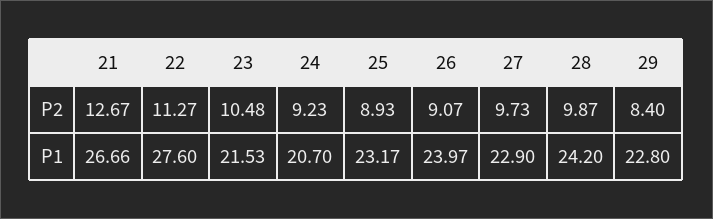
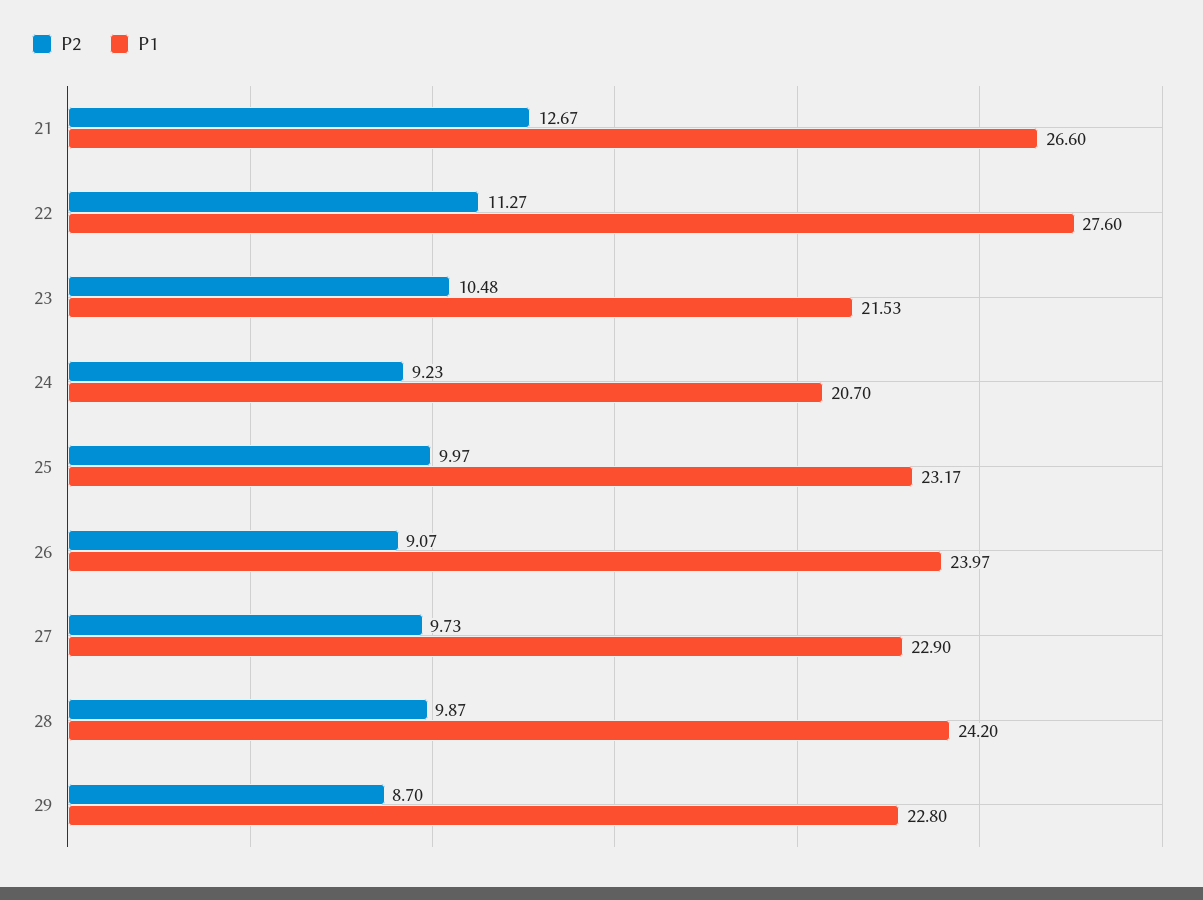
P2, 25: 8.93 -> 9.97
P2, 29: 8.4 -> 8.7
P1, 21: 26.66 -> 26.6

